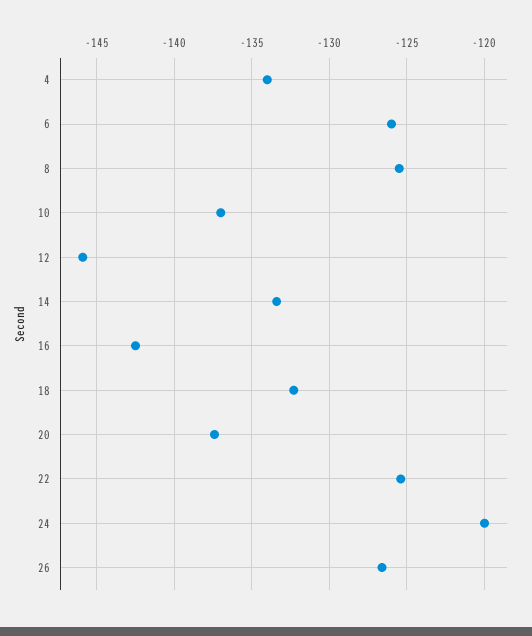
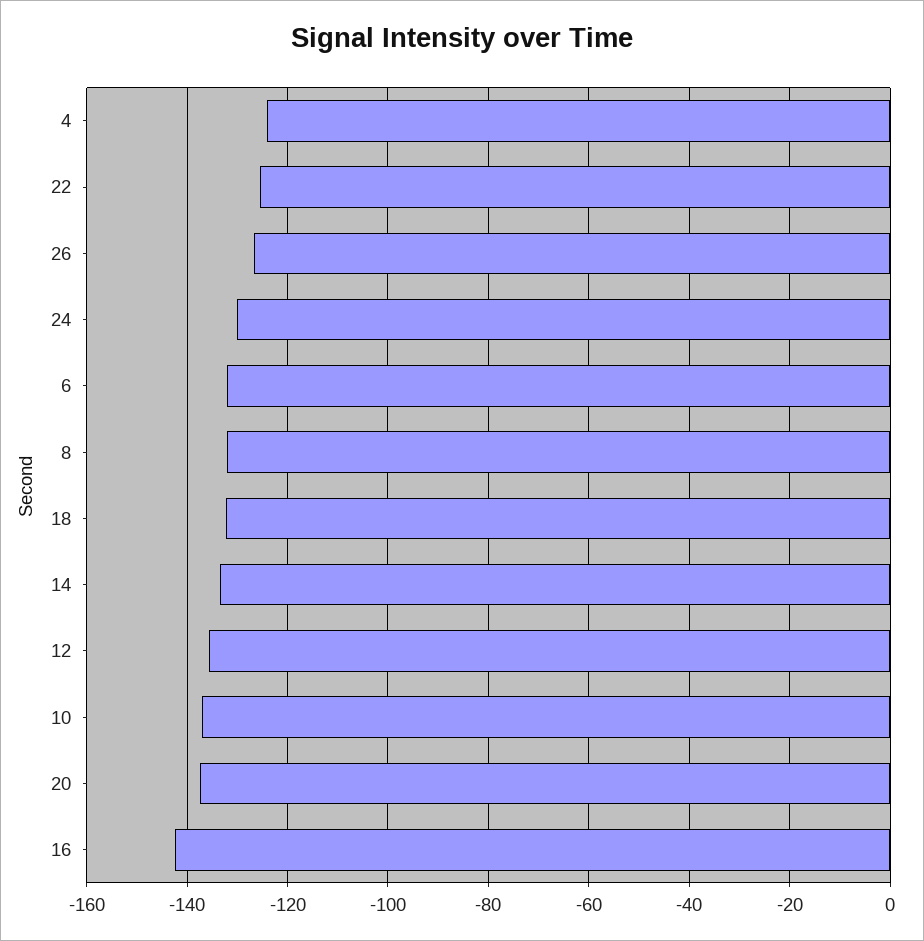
4: -134 -> -124
6: -126 -> -132
8: -125.5 -> -132
12: -146 -> -136
24: -120 -> -130

